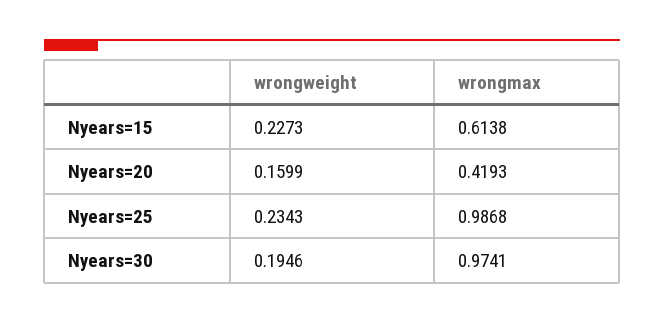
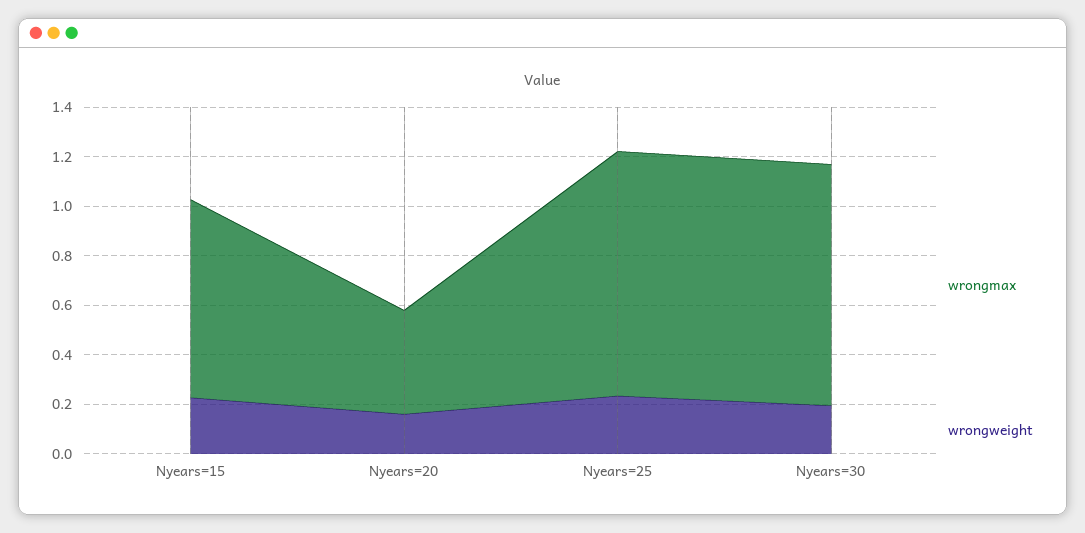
wrongmax, Nyears=15: 0.6138 -> 0.8

